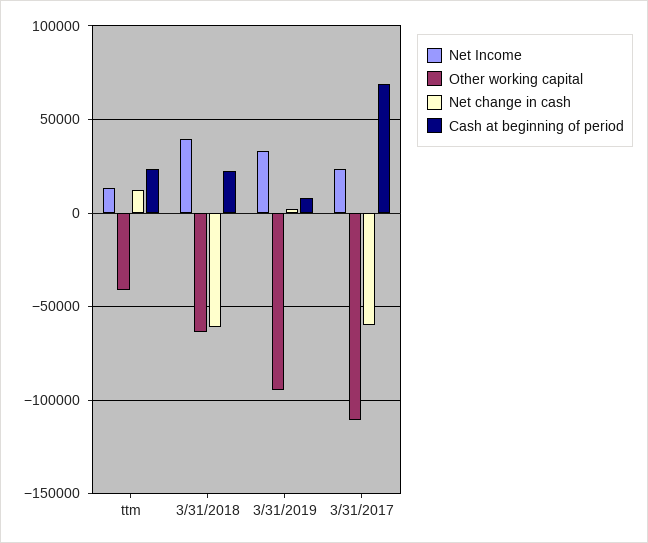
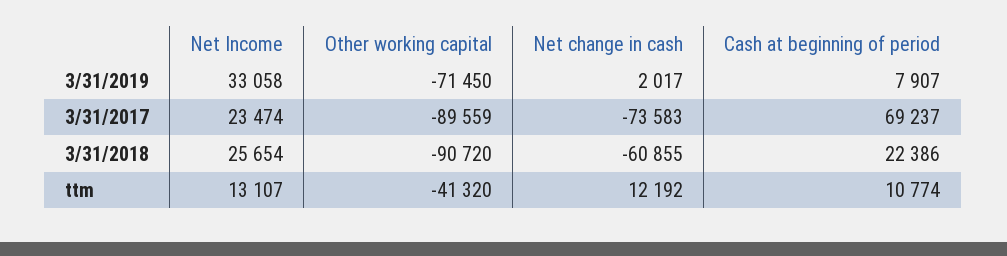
Cash at beginning of period, ttm: 25000 -> 10774
Net Income, 3/31/2018: 40000 -> 25654
Other working capital, 3/31/2018: -65000 -> -90720
Other working capital, 3/31/2019: -95000 -> -71450
Other working capital, 3/31/2017: -110000 -> -89559
Net change in cash, 3/31/2017: -60000 -> -73583

